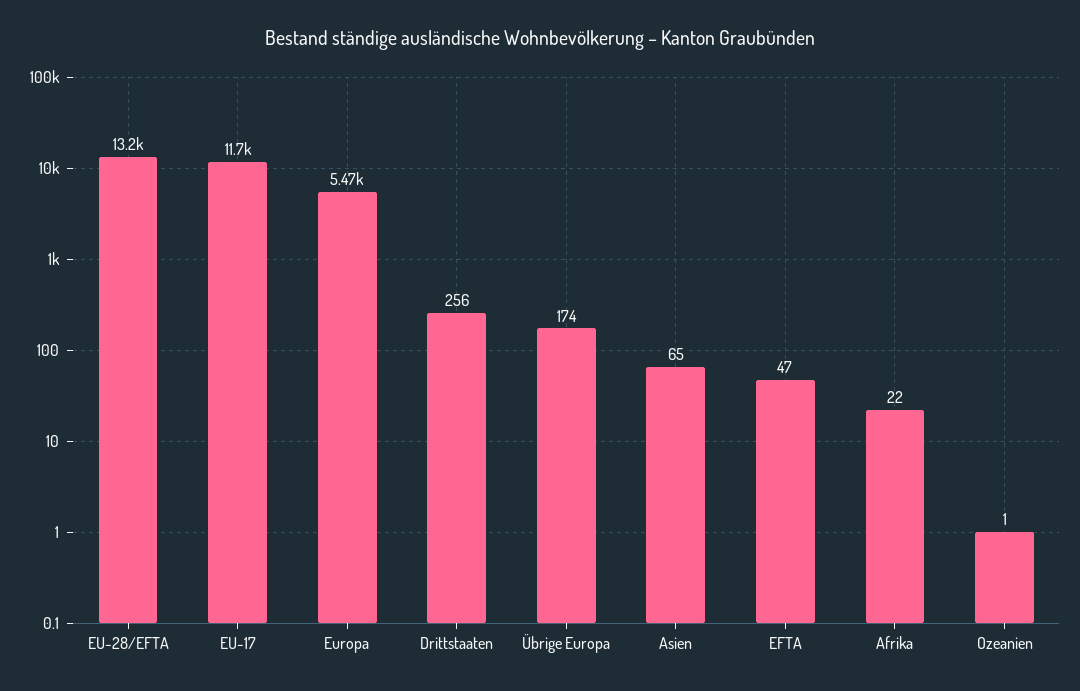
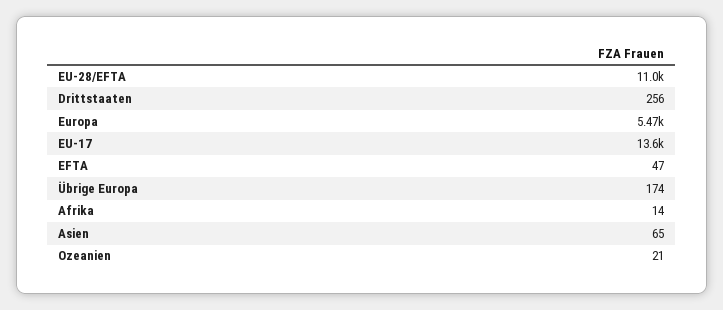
EU-28/EFTA: 13200 -> 11000
EU-17: 11700 -> 13600
Afrika: 22 -> 14
Ozeanien: 1 -> 21

